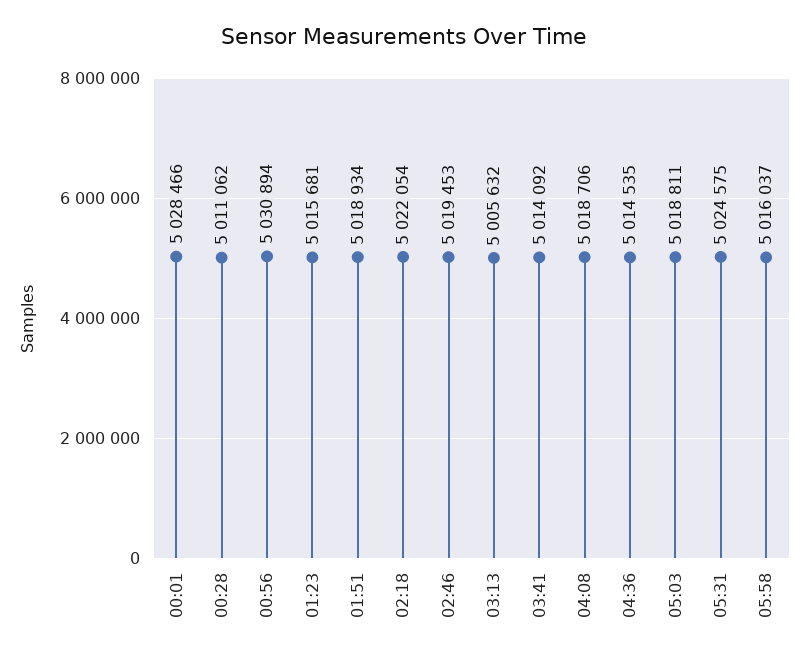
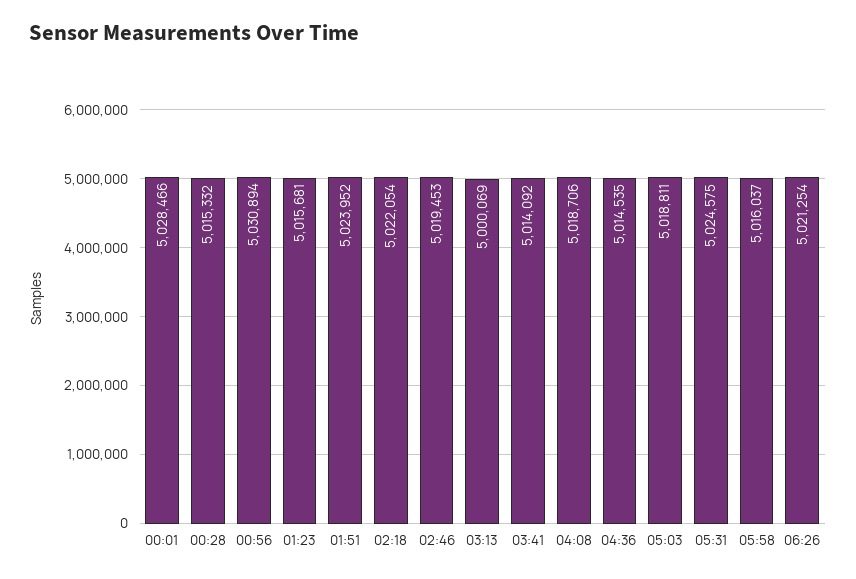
00:28: 5011062 -> 5015332
01:51: 5018934 -> 5023952
03:13: 5005632 -> 5000069
06:26: none -> 5021254

